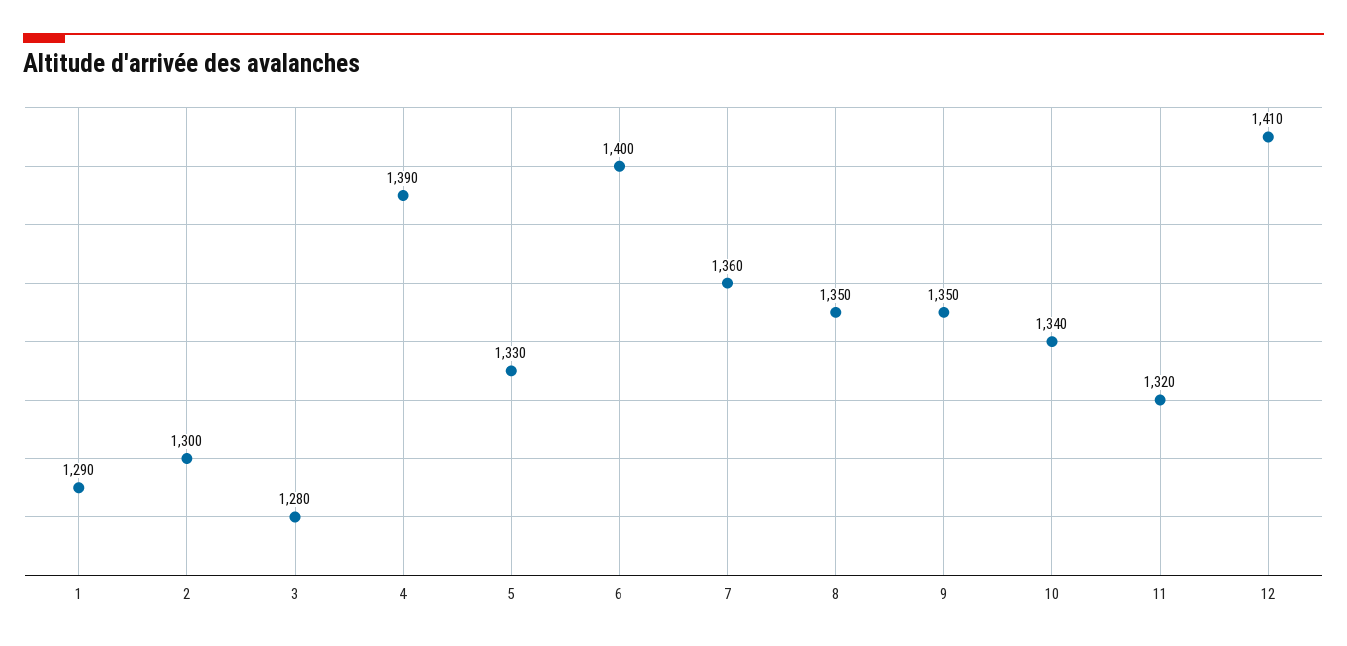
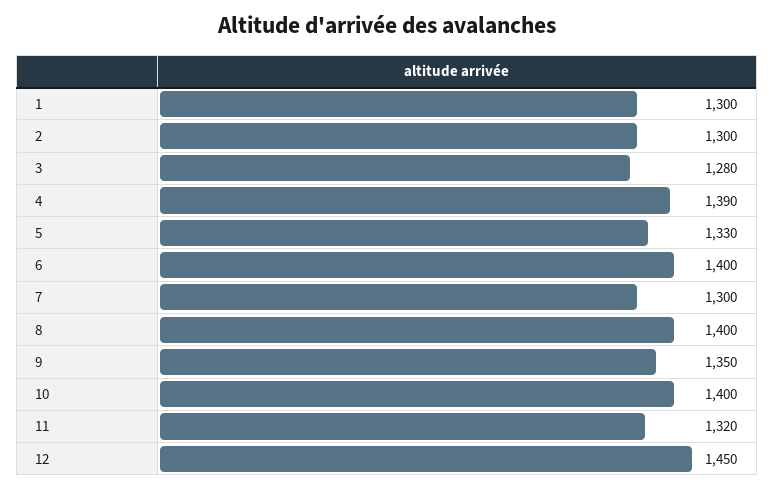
1: 1290 -> 1300
7: 1360 -> 1300
8: 1350 -> 1400
10: 1340 -> 1400
12: 1410 -> 1450

